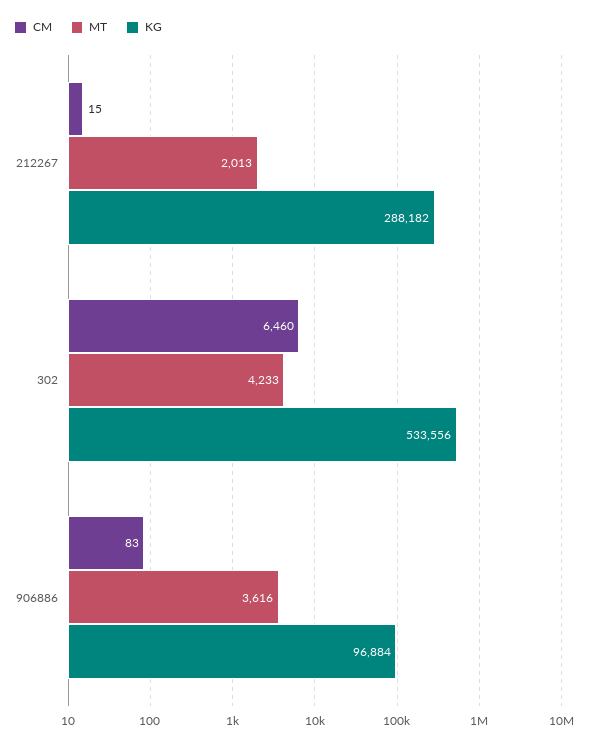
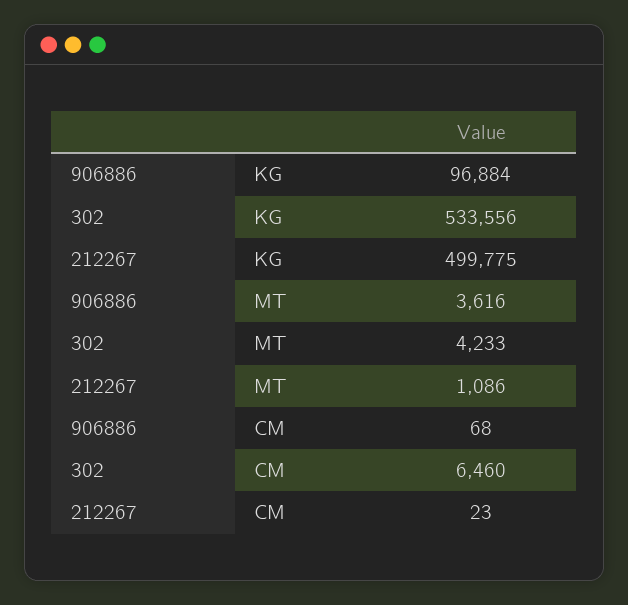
CM, 212267: 15 -> 23
MT, 212267: 2013 -> 1086
KG, 212267: 288182 -> 499775
CM, 906886: 83 -> 68

